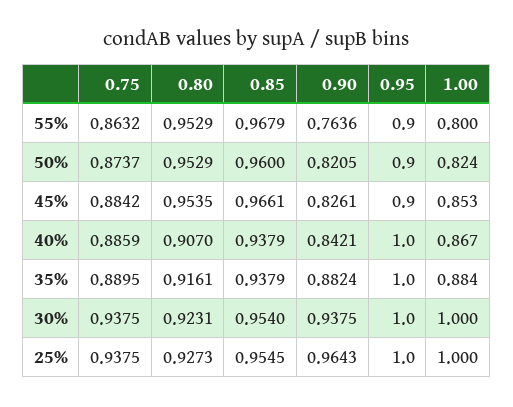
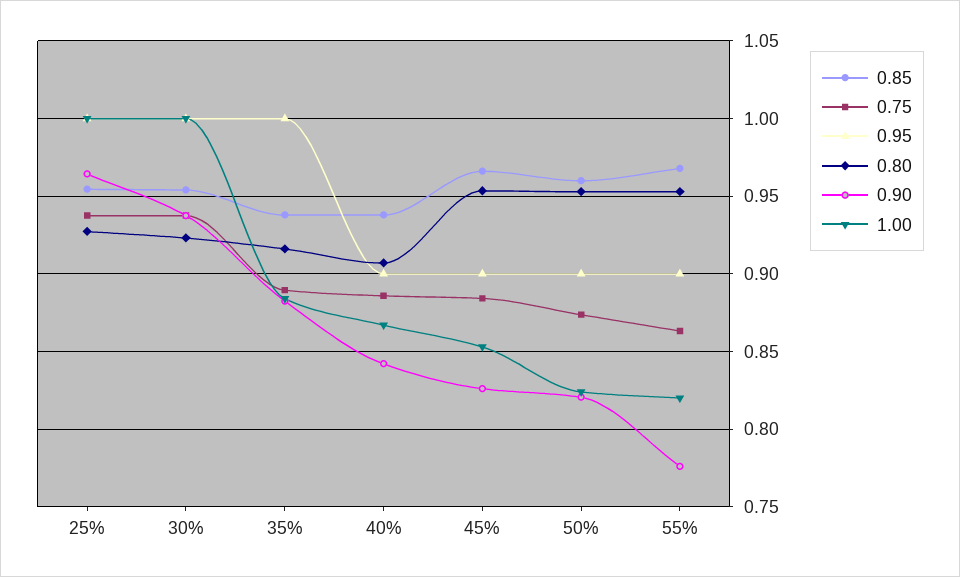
0.90, 55%: 0.7636 -> 0.775
1.00, 55%: 0.8 -> 0.82
0.95, 40%: 1 -> 0.9

